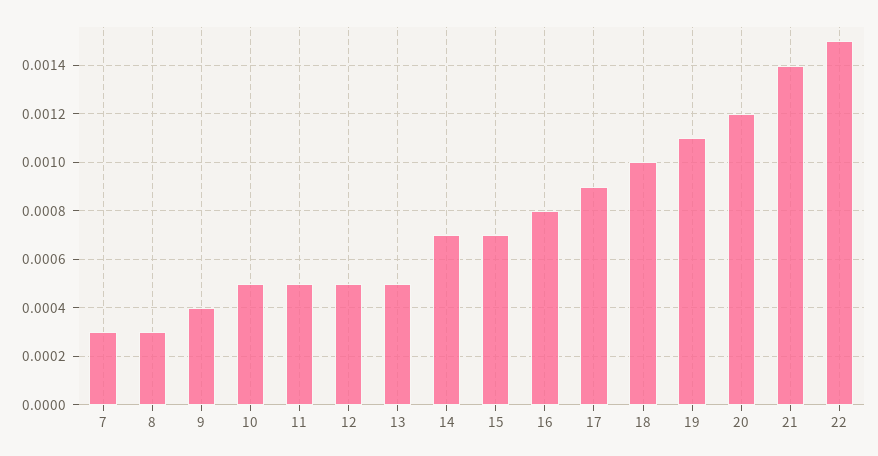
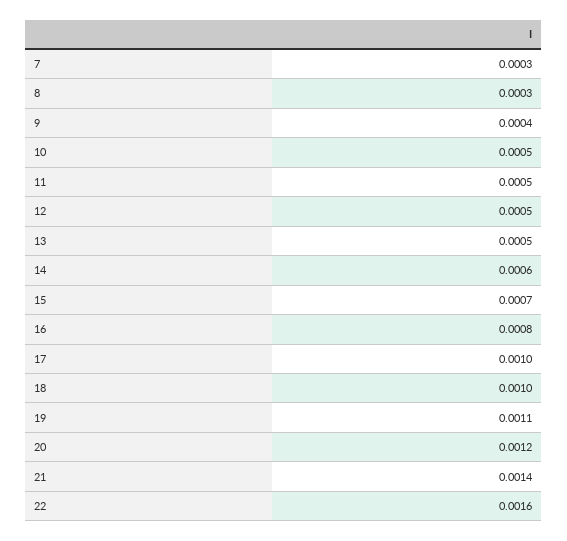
14: 0.0007 -> 0.0006
17: 0.0009 -> 0.001
22: 0.0015 -> 0.0016

